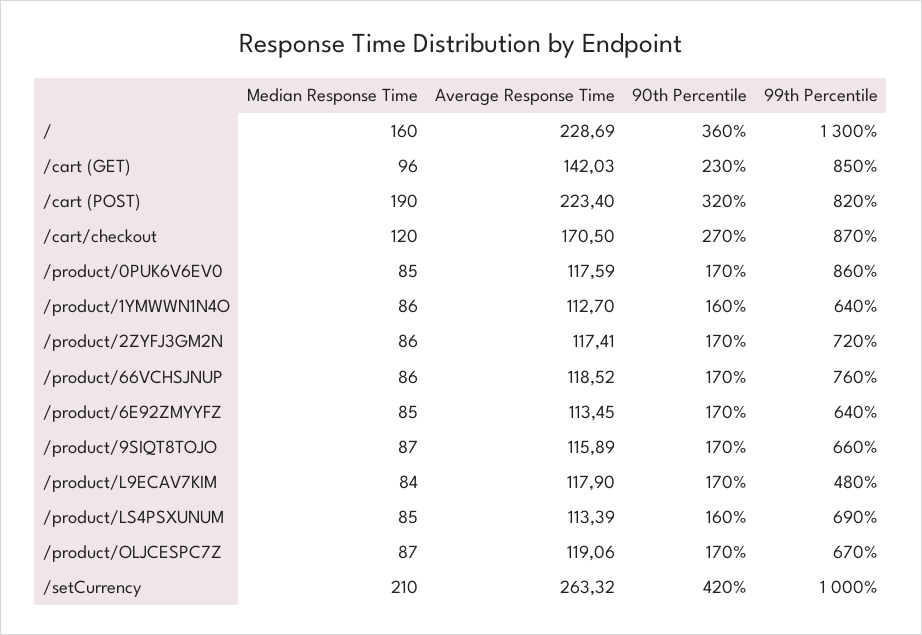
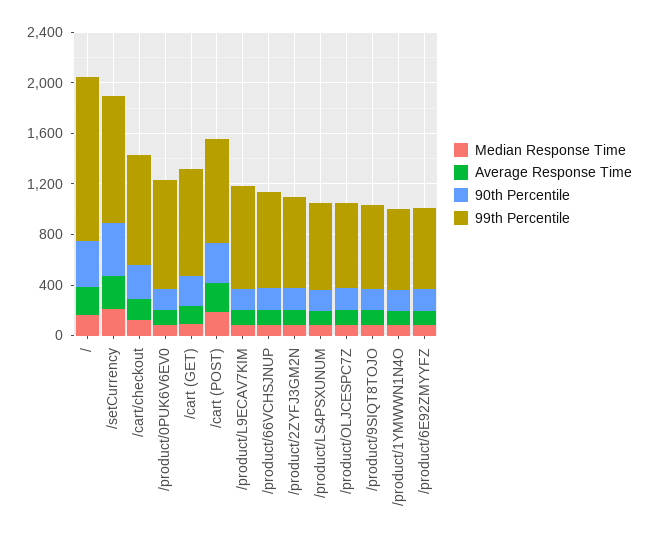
99th Percentile, /product/L9ECAV7KIM: 480 -> 800

